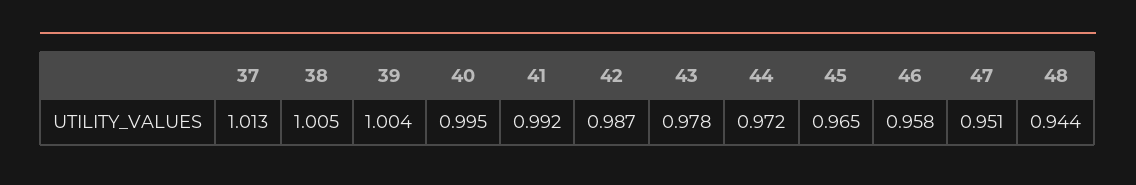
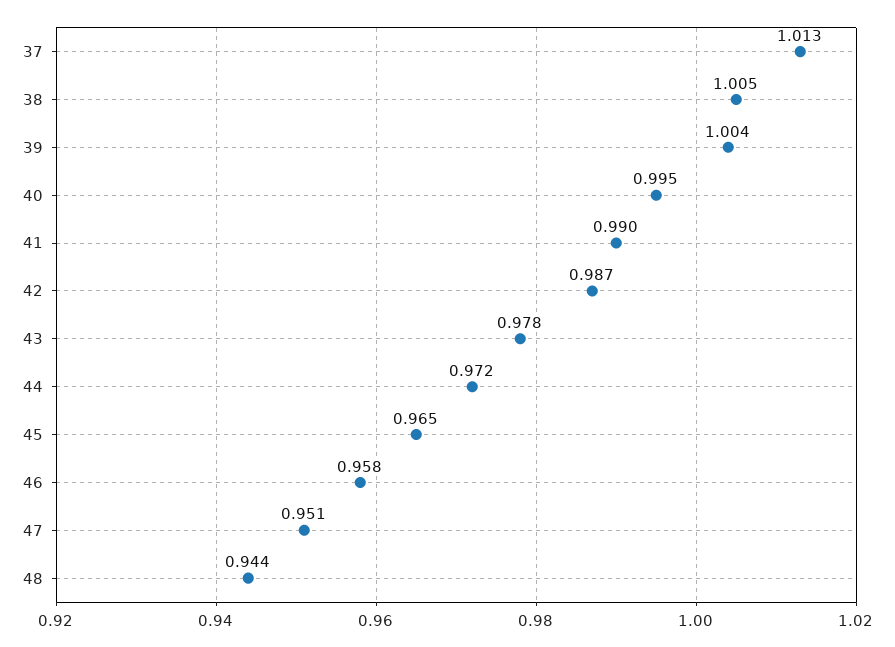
41: 0.992 -> 0.99

